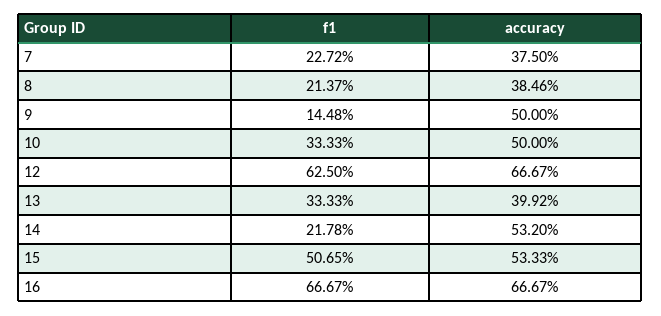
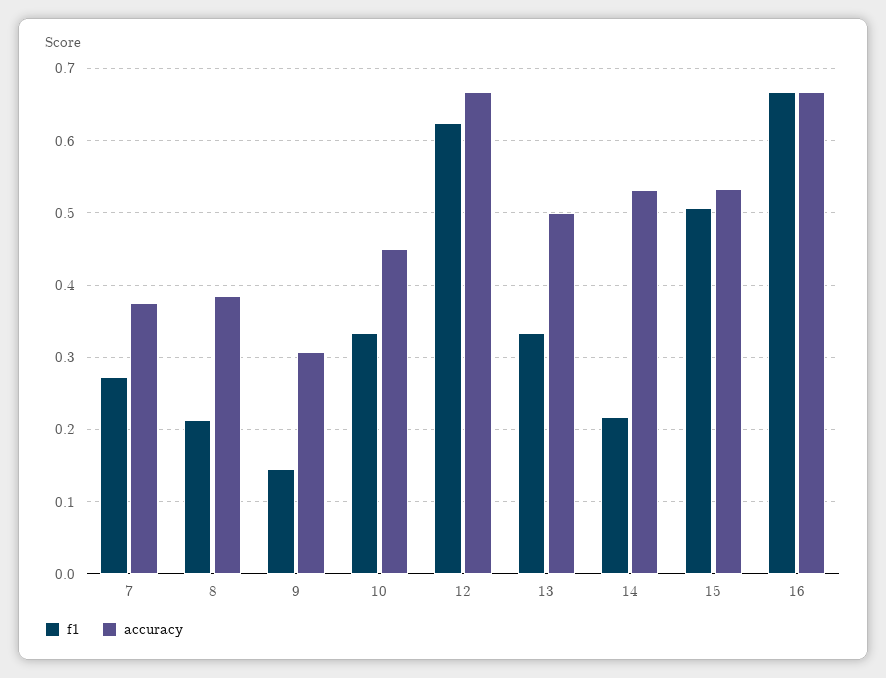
f1, 7: 0.2272 -> 0.27
accuracy, 9: 0.5 -> 0.31
accuracy, 10: 0.5 -> 0.45
accuracy, 13: 0.3992 -> 0.5

